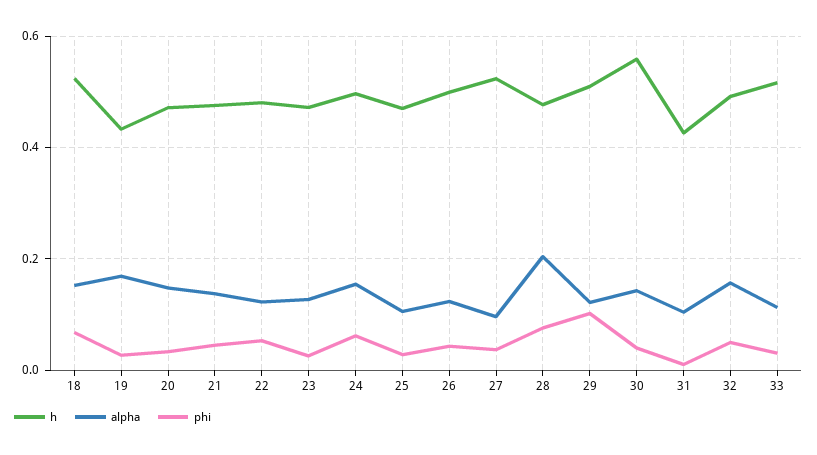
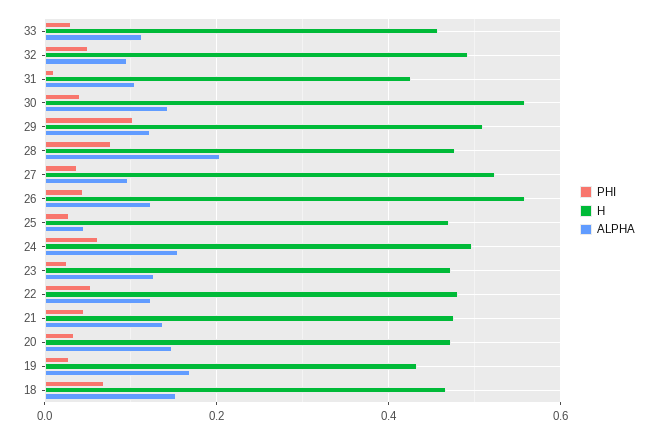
h, 18: 0.52 -> 0.46
alpha, 25: 0.1 -> 0.04
h, 26: 0.5 -> 0.56
alpha, 32: 0.16 -> 0.1
h, 33: 0.52 -> 0.46

